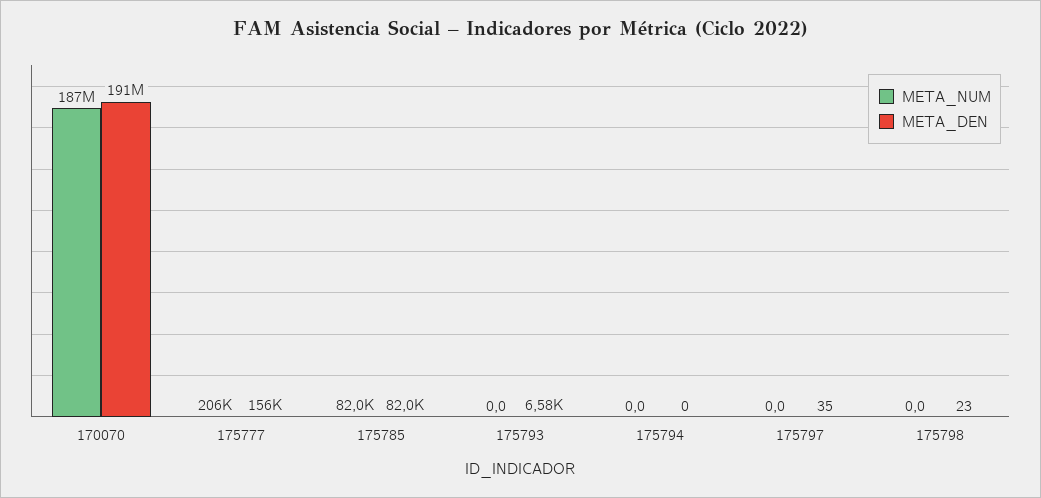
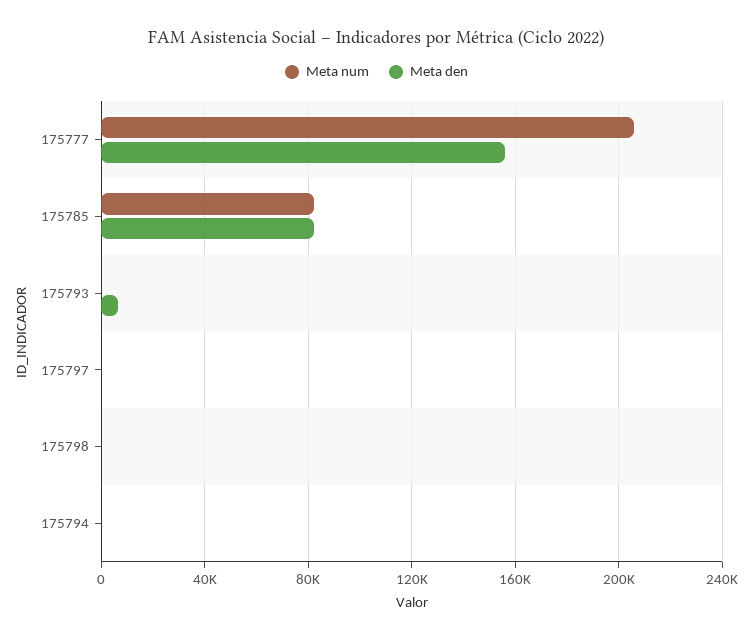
META_NUM, 170070: 187000000 -> none
META_DEN, 170070: 191000000 -> none

